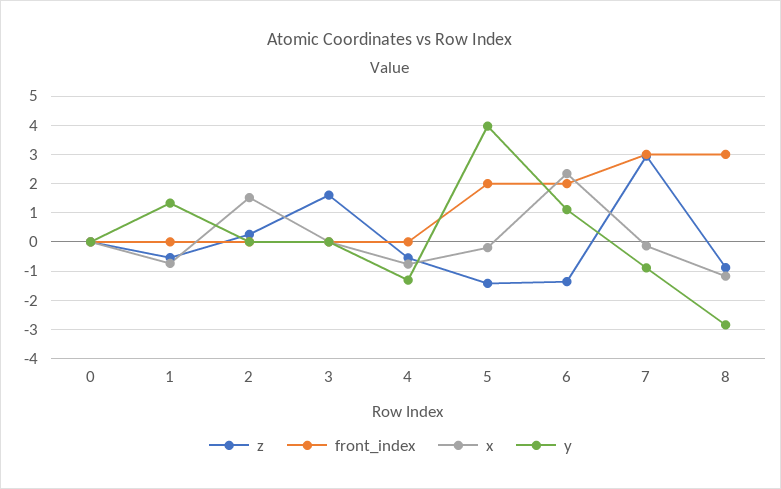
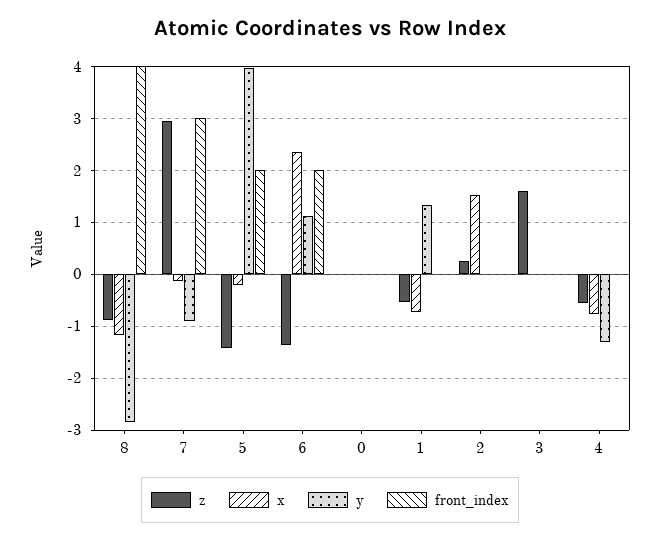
front_index, 8: 3 -> 4

